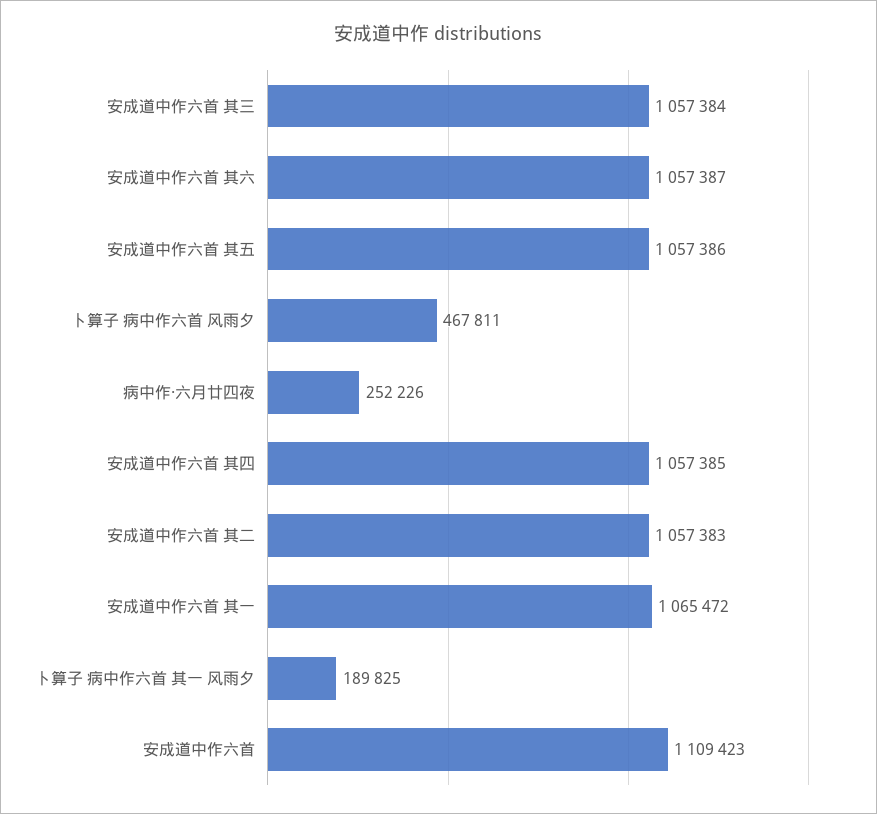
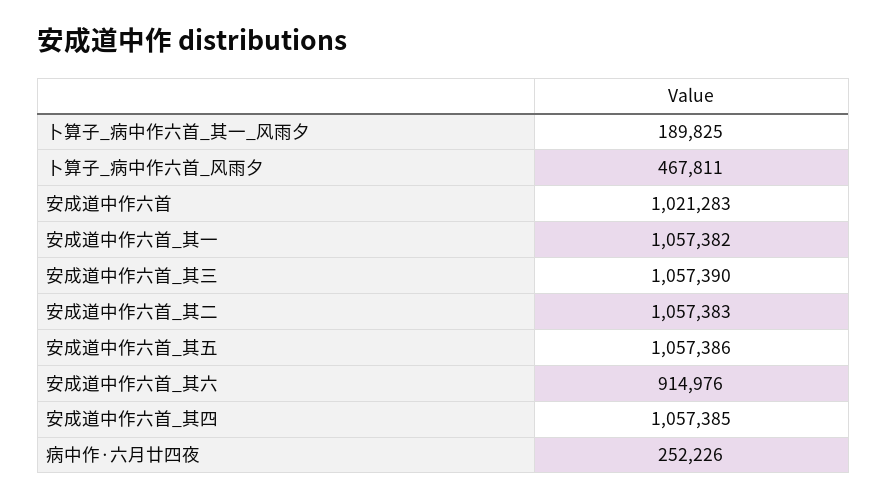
安成道中作六首 其三: 1057384 -> 1057390
安成道中作六首 其六: 1057387 -> 914976
安成道中作六首 其一: 1065472 -> 1057382
安成道中作六首: 1109423 -> 1021283

